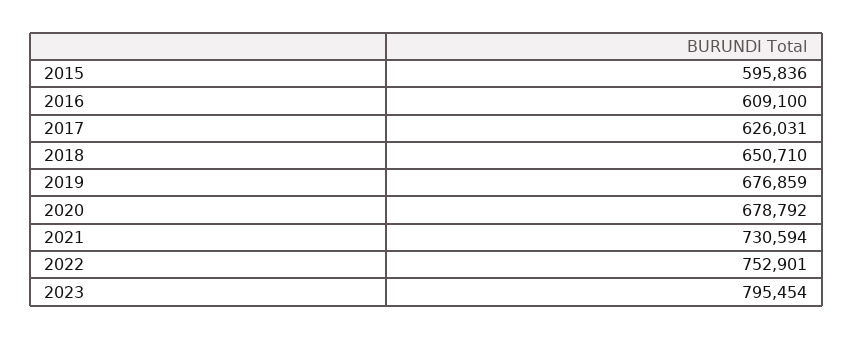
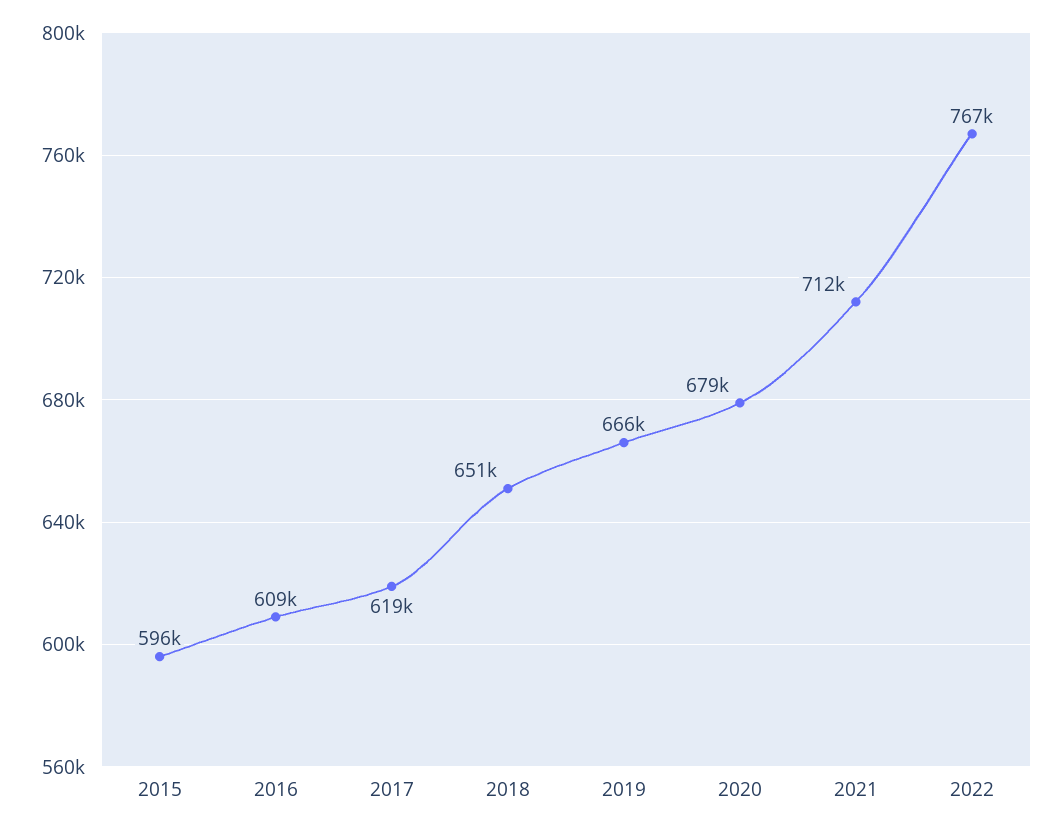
2017: 626031 -> 619000
2019: 676859 -> 666000
2021: 730594 -> 712000
2022: 752901 -> 767000
2023: 795454 -> none

